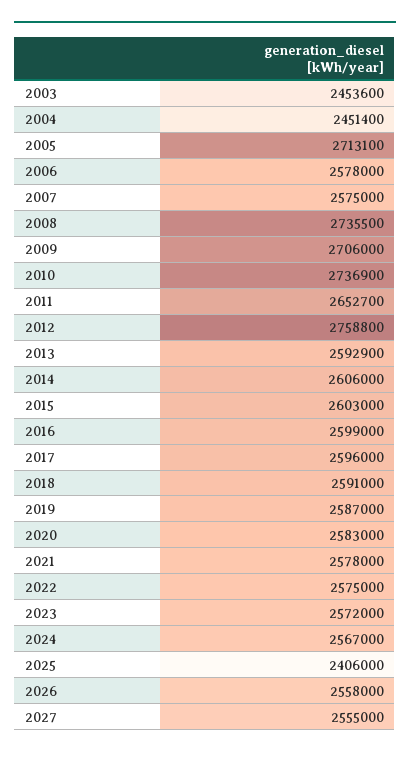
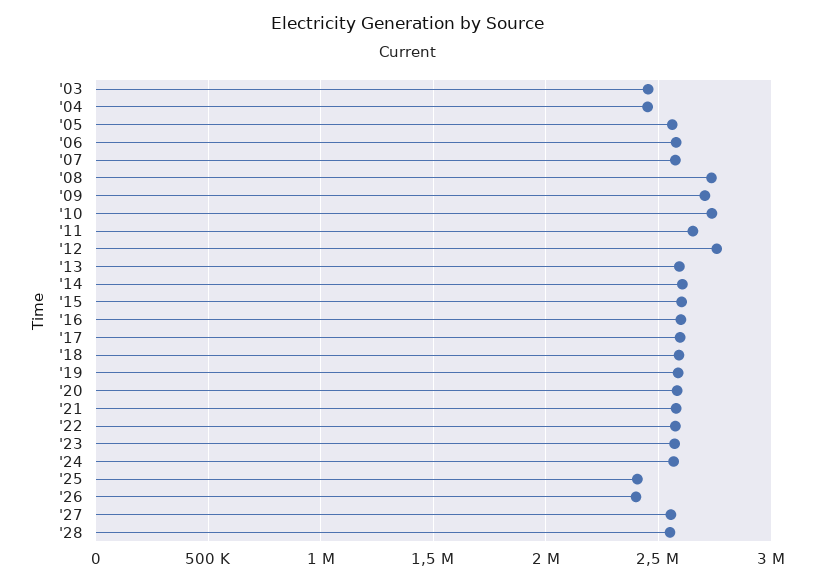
2005: 2713100 -> 2550000
2026: 2558000 -> 2400000
'28: none -> 2550000

